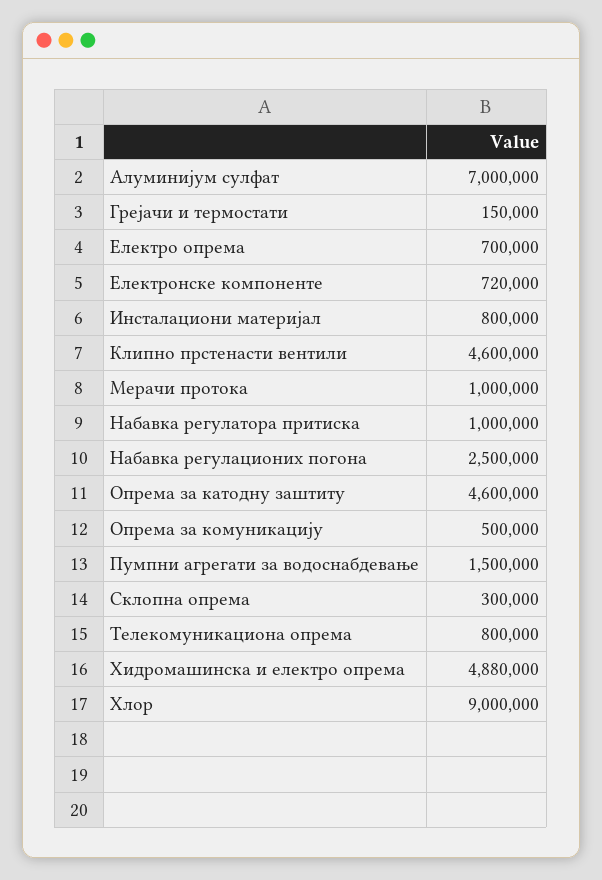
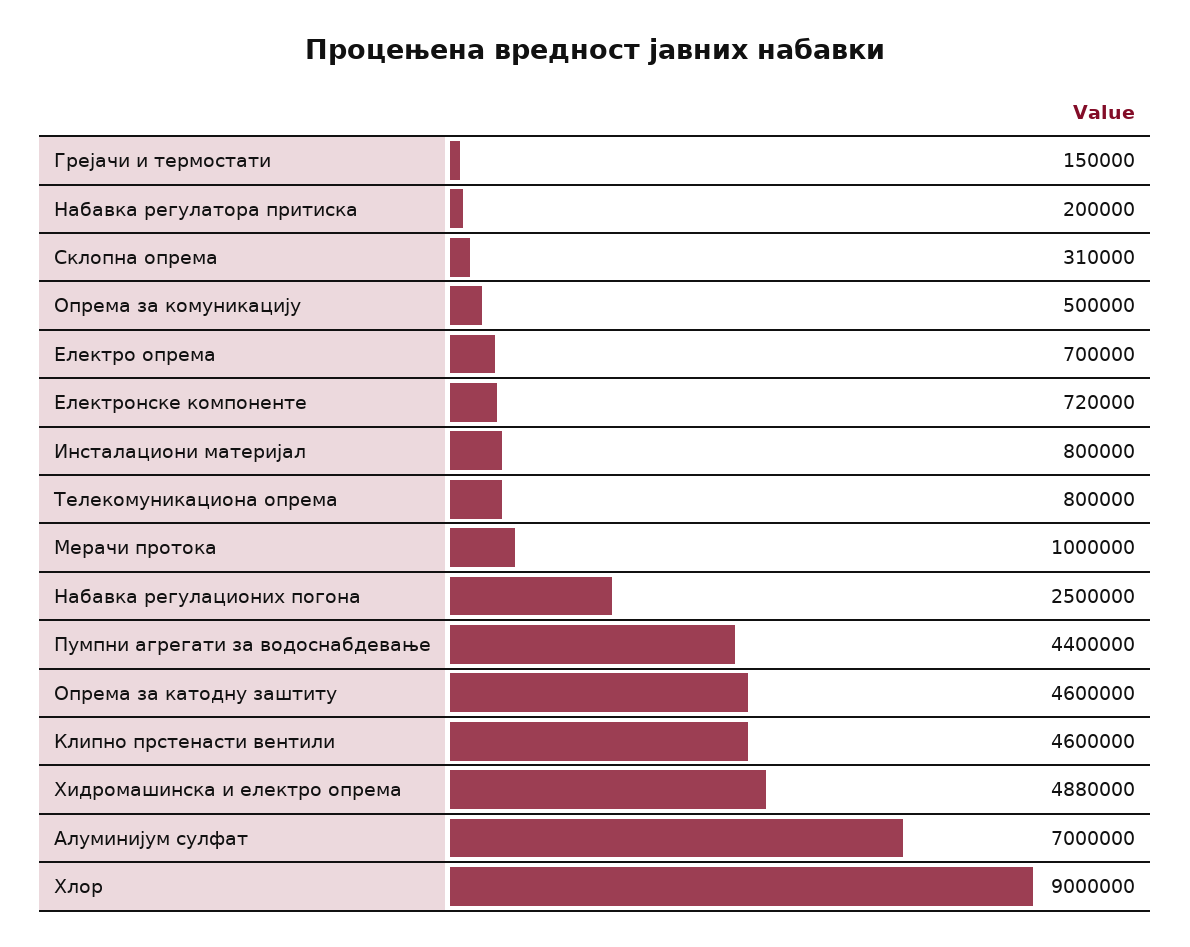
Набавка регулатора притиска: 1000000 -> 200000
Пумпни агрегати за водоснабдевање: 1500000 -> 4400000
Склопна опрема: 300000 -> 310000

